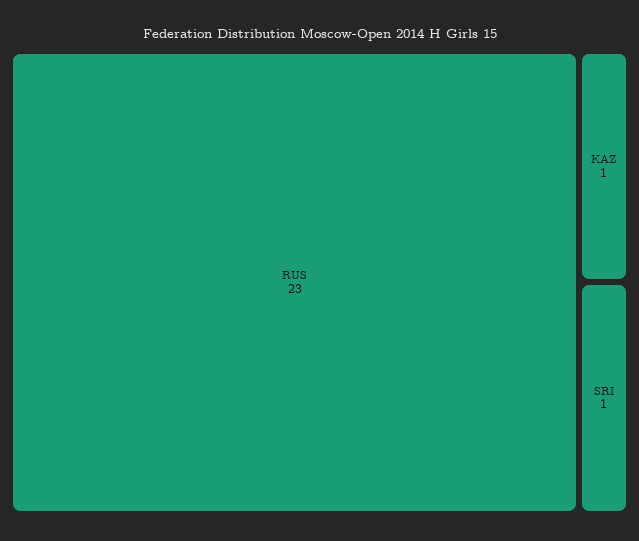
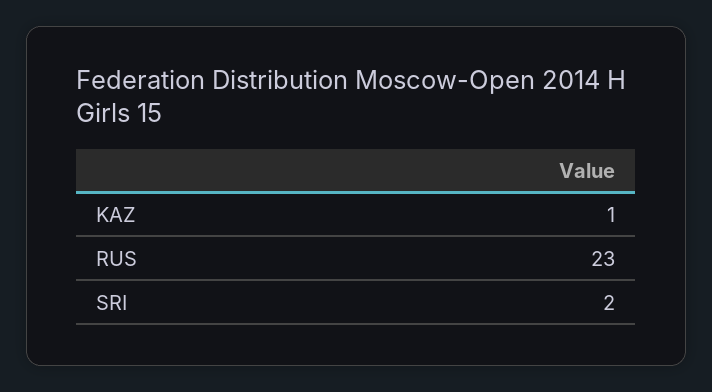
SRI: 1 -> 2

